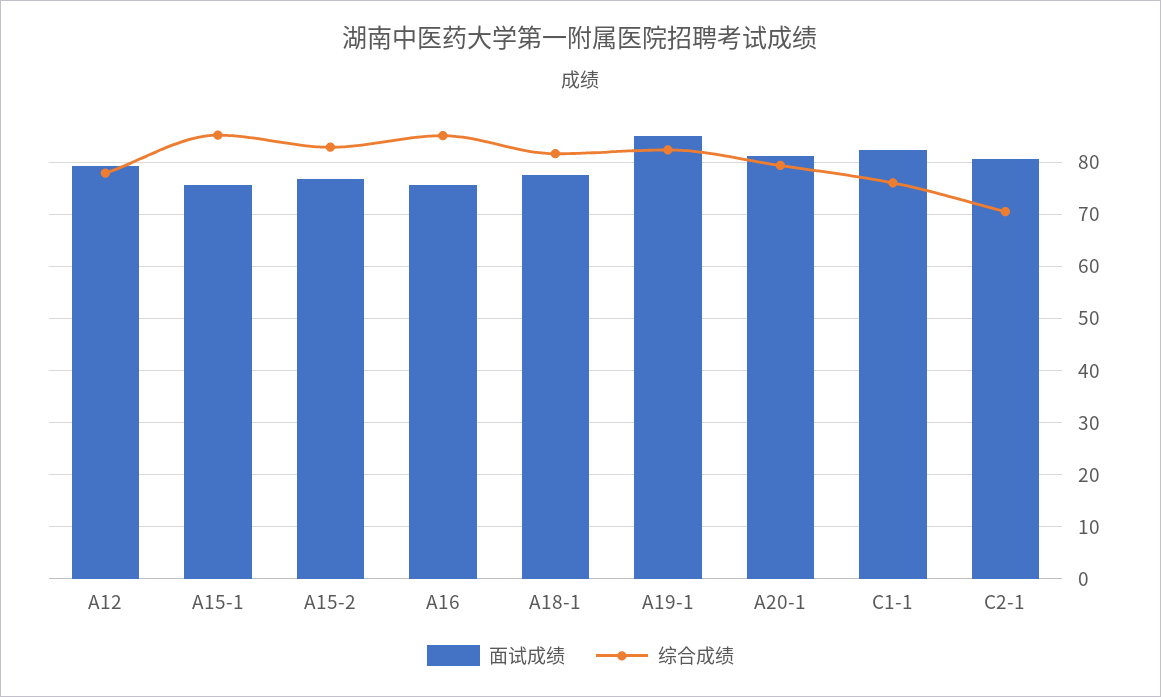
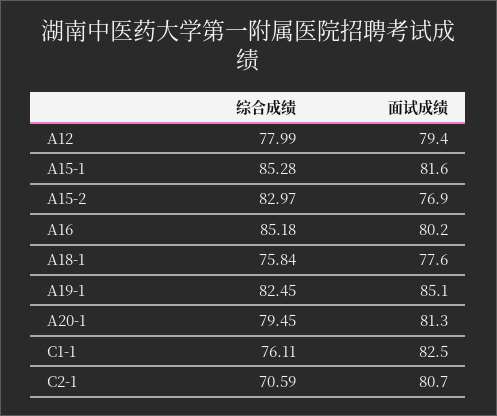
面试成绩, A15-1: 76 -> 81.6
面试成绩, A16: 76 -> 80.2
综合成绩, A18-1: 82 -> 75.84

